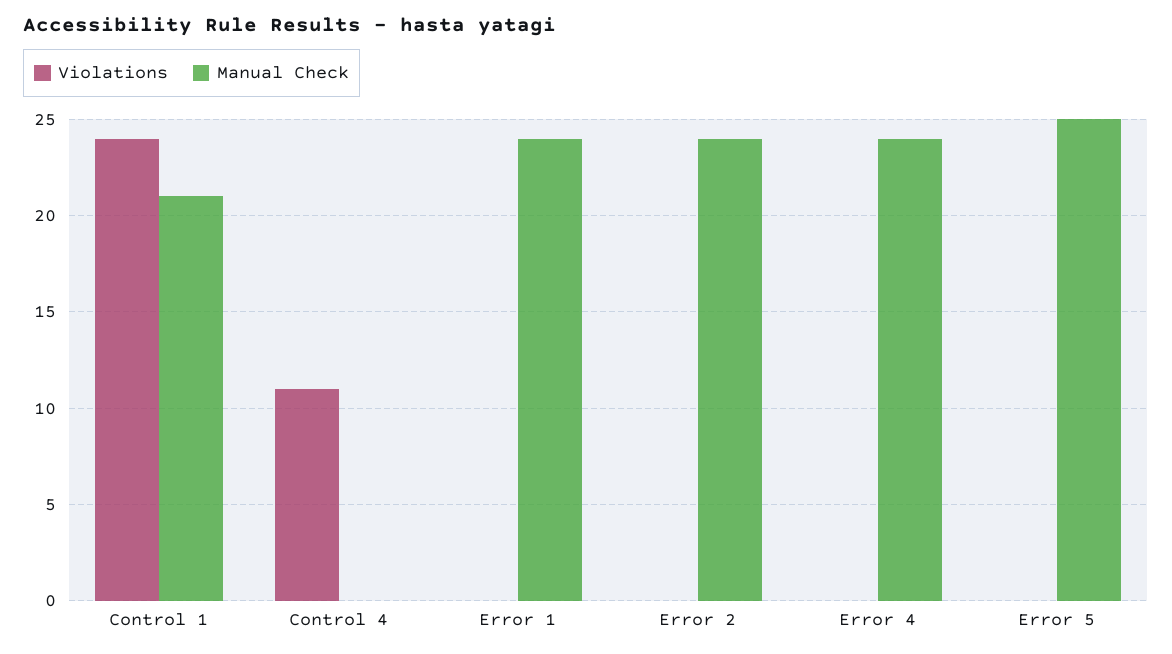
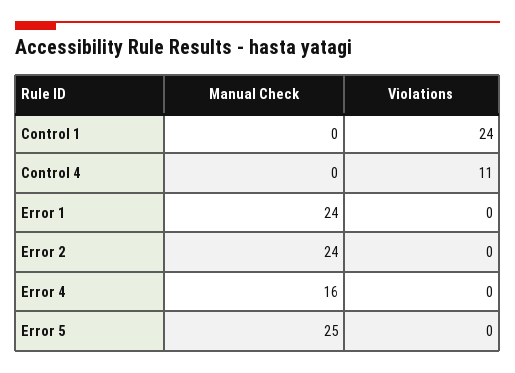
Manual Check, Control 1: 21 -> 0
Manual Check, Error 4: 24 -> 16

